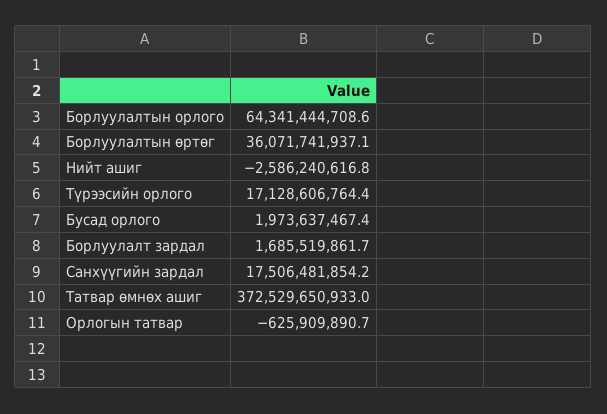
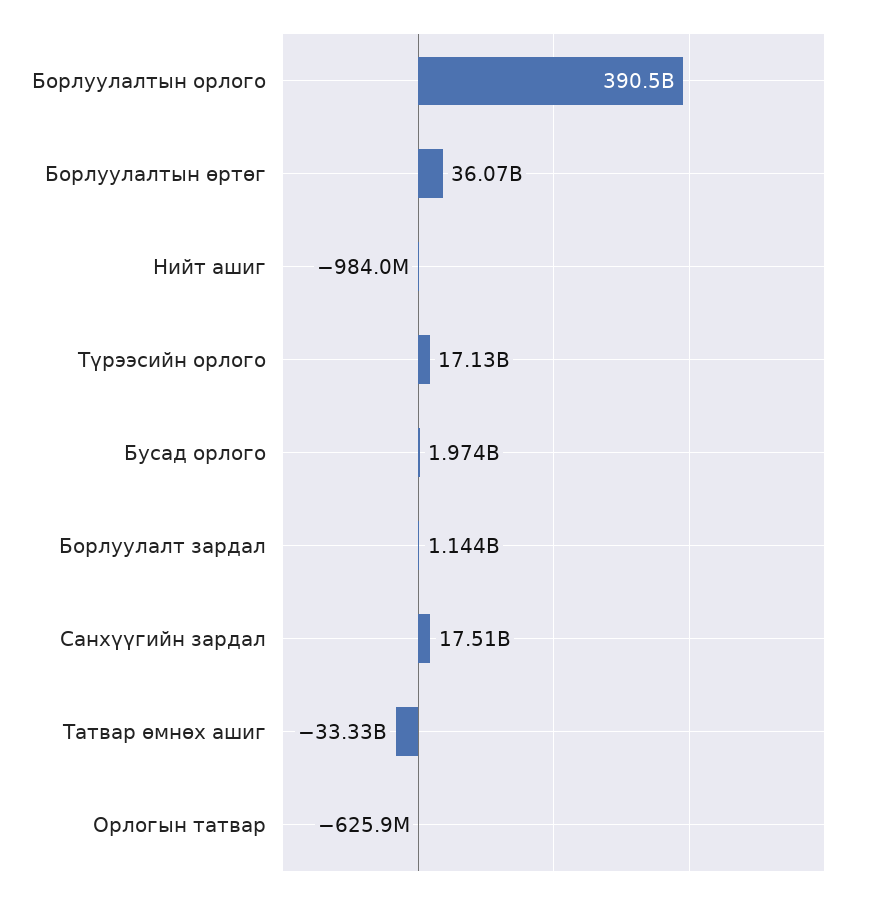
Борлуулалтын орлого: 64341444708.6 -> 390500000000
Нийт ашиг: -2586240616.8 -> -984000000
Борлуулалт зардал: 1685519861.7 -> 1144000000
Татвар өмнөх ашиг: 372529650933 -> -33330000000

